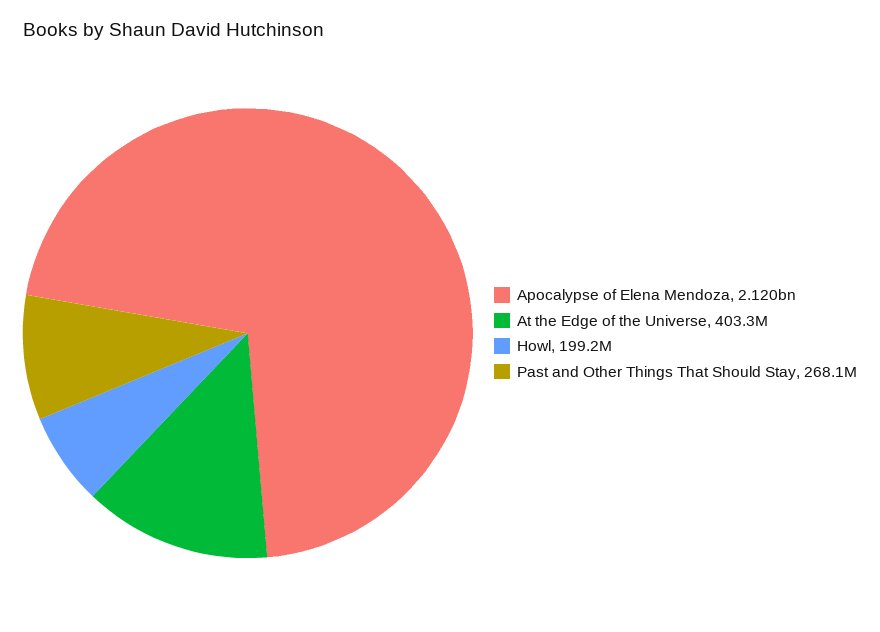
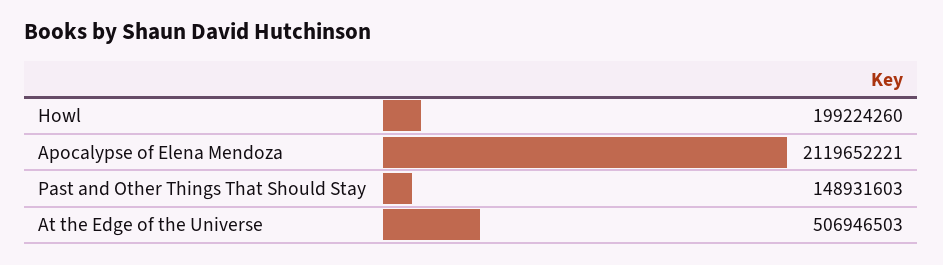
At the Edge of the Universe: 403300000 -> 506946503
Past and Other Things That Should Stay: 268100000 -> 148931603

